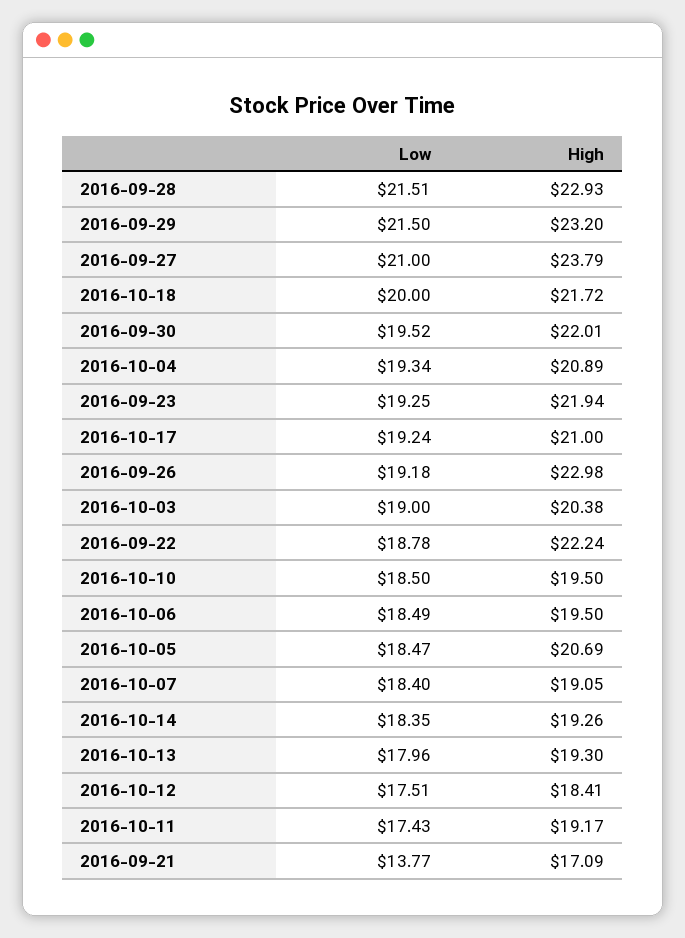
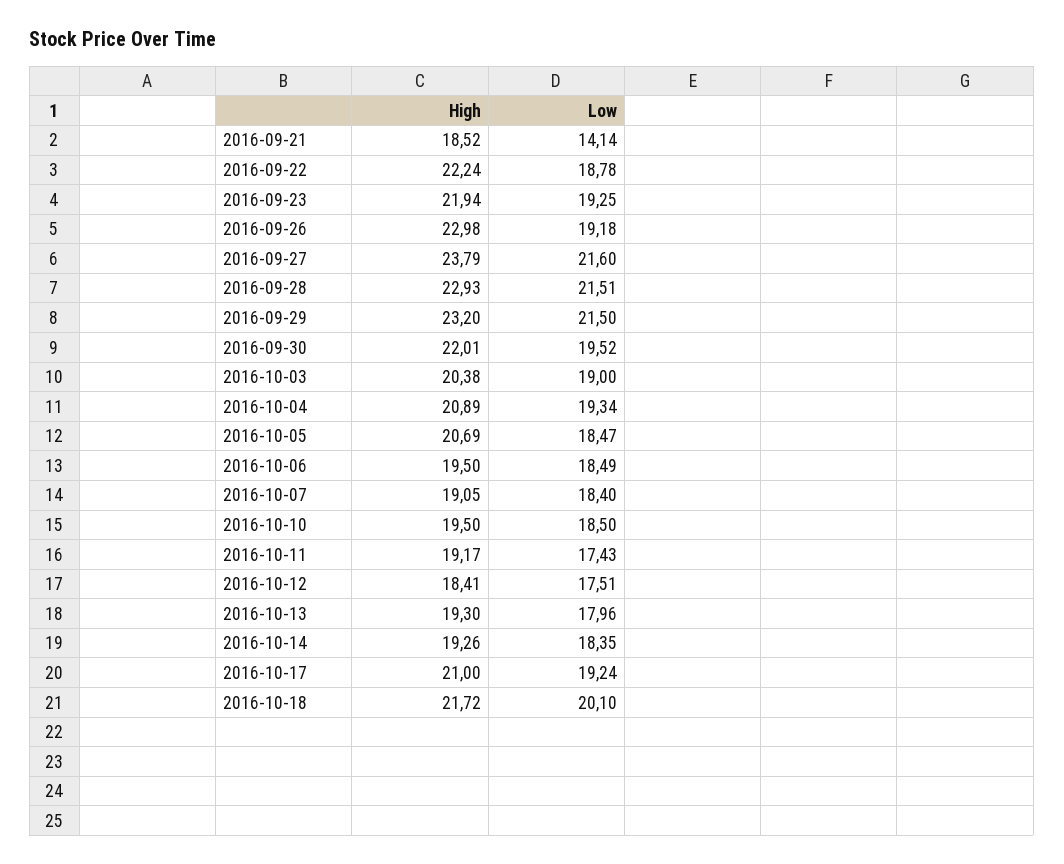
Low, 2016-09-27: 21 -> 21.6
Low, 2016-10-18: 20 -> 20.1
Low, 2016-09-21: 13.77 -> 14.14
High, 2016-09-21: 17.09 -> 18.52

